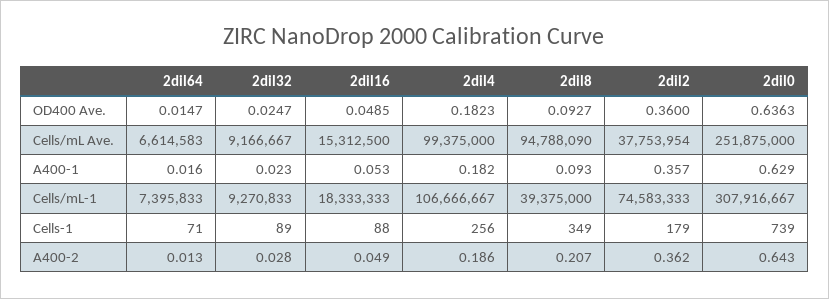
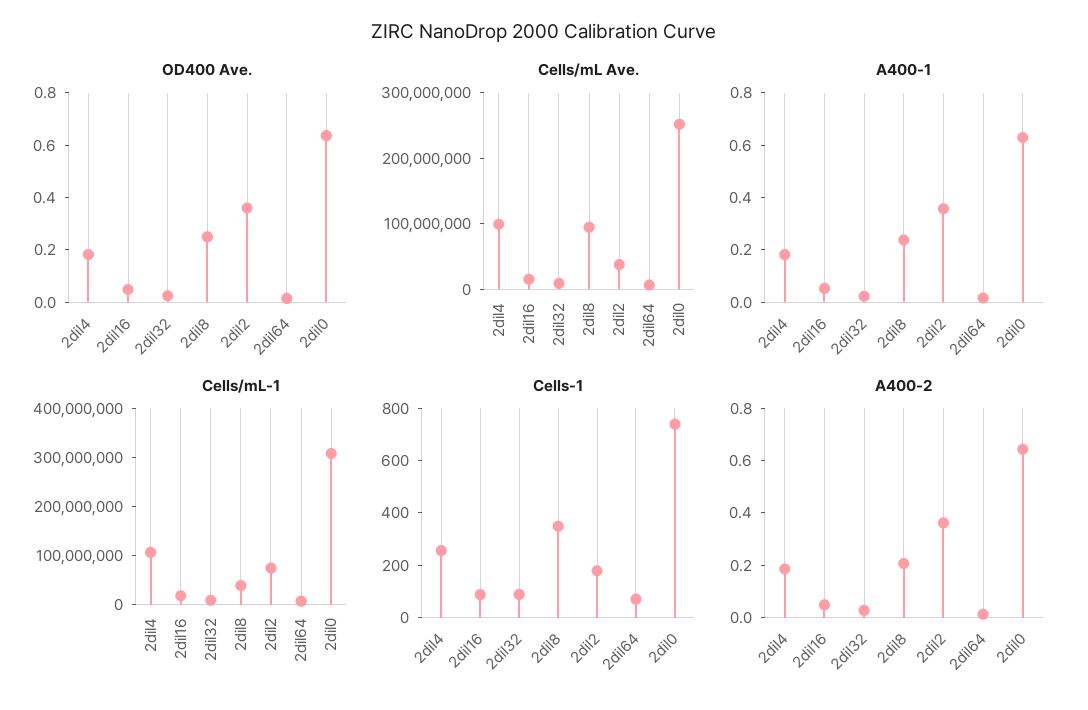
OD400 Ave., 2dil8: 0.0927 -> 0.25
A400-1, 2dil8: 0.093 -> 0.25

